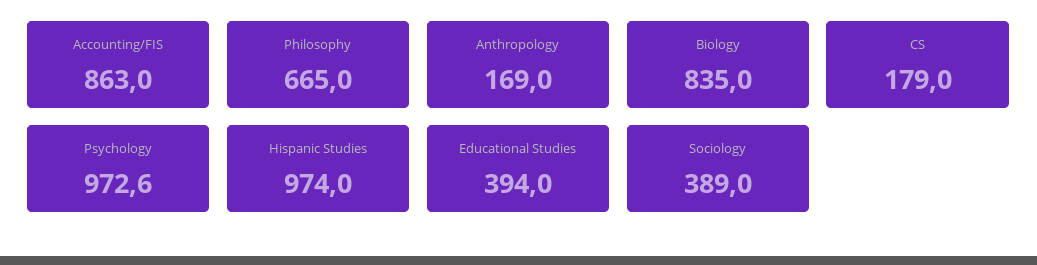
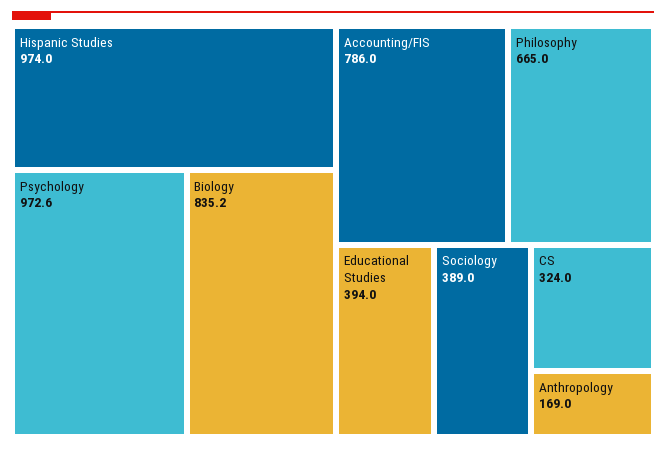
Accounting/FIS: 863 -> 786
Biology: 835 -> 835.2
CS: 179 -> 324

